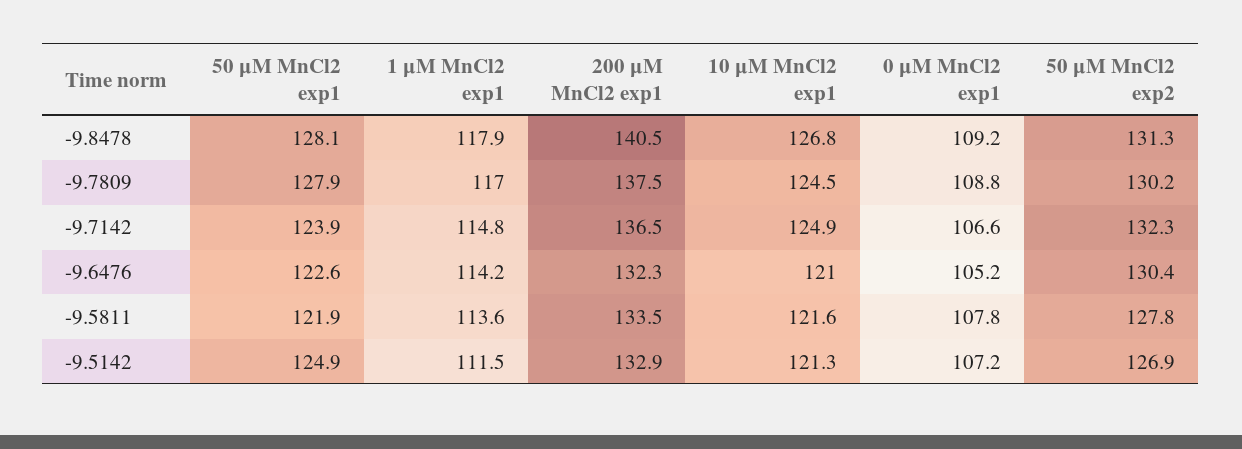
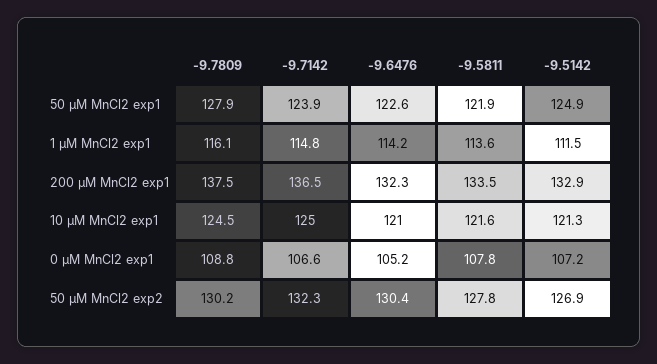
50 μM MnCl2 exp1, -9.8478: 128.1 -> none
1 μM MnCl2 exp1, -9.8478: 117.9 -> none
200 μM MnCl2 exp1, -9.8478: 140.5 -> none
10 μM MnCl2 exp1, -9.8478: 126.8 -> none
0 μM MnCl2 exp1, -9.8478: 109.2 -> none
50 μM MnCl2 exp2, -9.8478: 131.3 -> none
1 μM MnCl2 exp1, -9.7809: 117 -> 116.1
10 μM MnCl2 exp1, -9.7142: 124.9 -> 125

